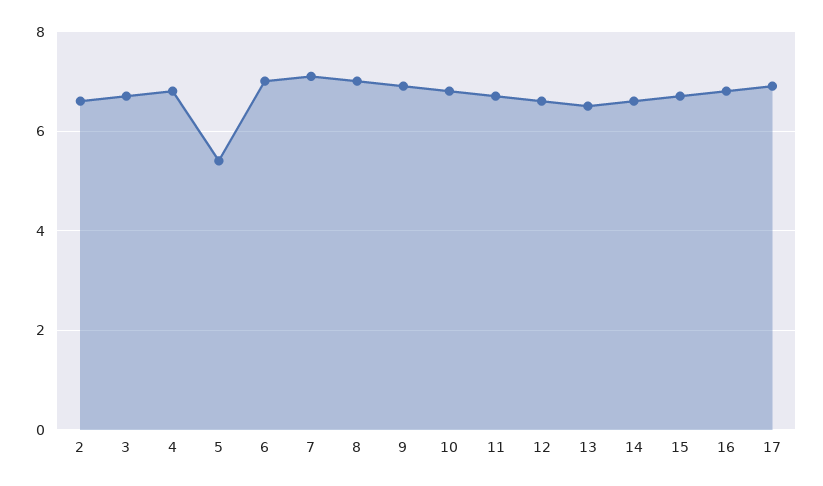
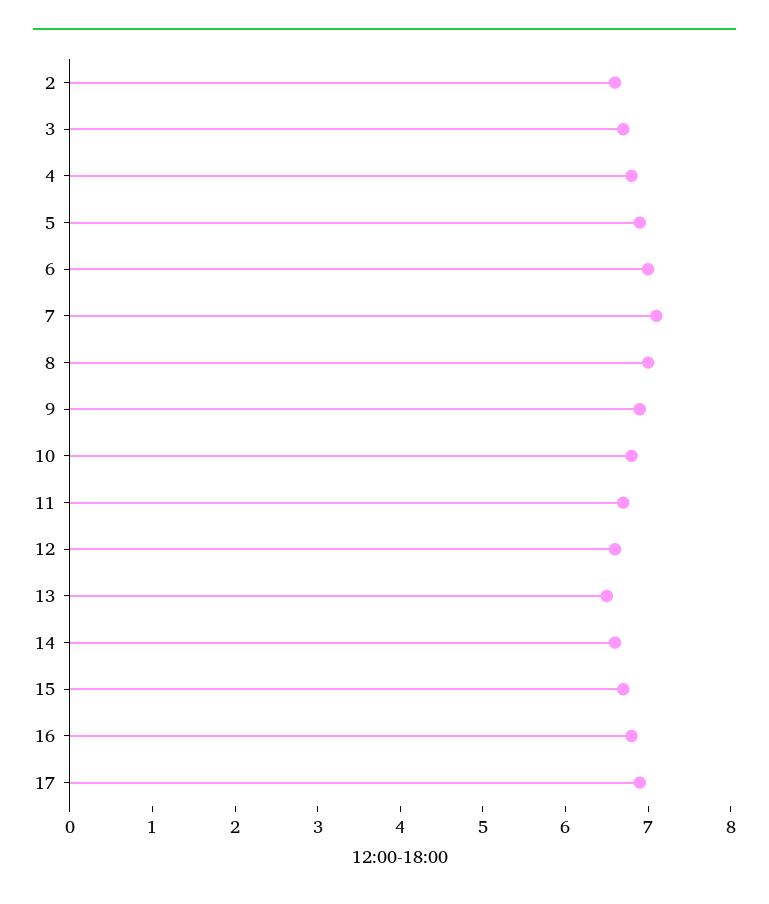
5: 5.5 -> 6.9

